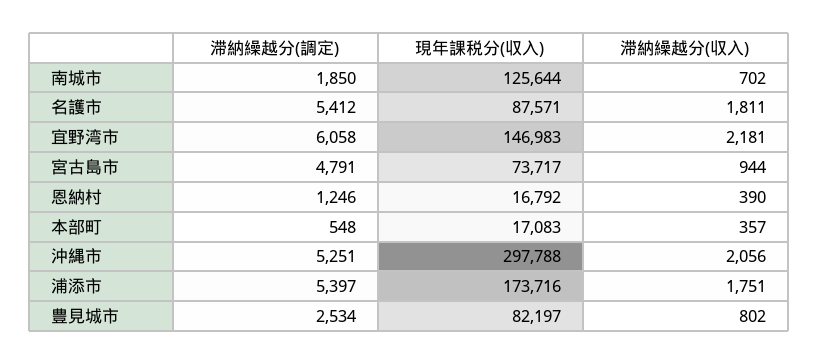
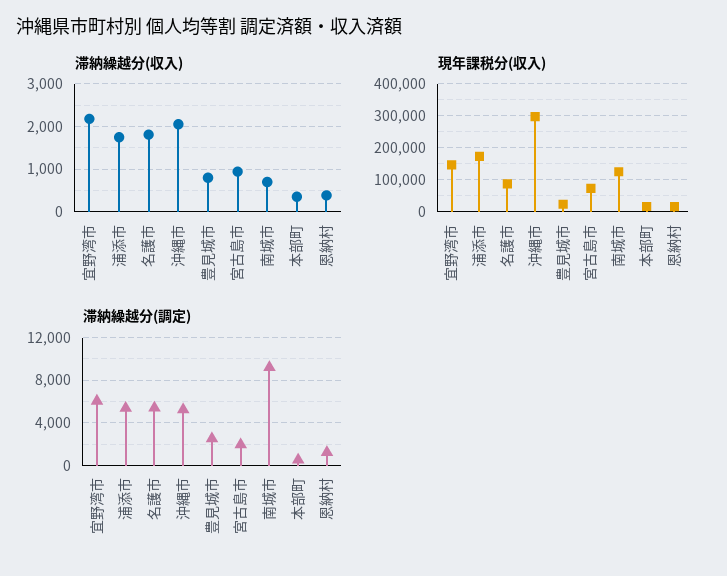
滞納繰越分(調定), 南城市: 1850 -> 9000
滞納繰越分(調定), 宮古島市: 4791 -> 2000
現年課税分(収入), 豊見城市: 82197 -> 20000

